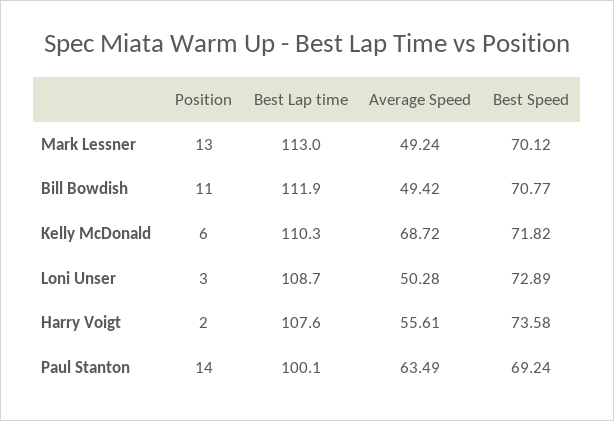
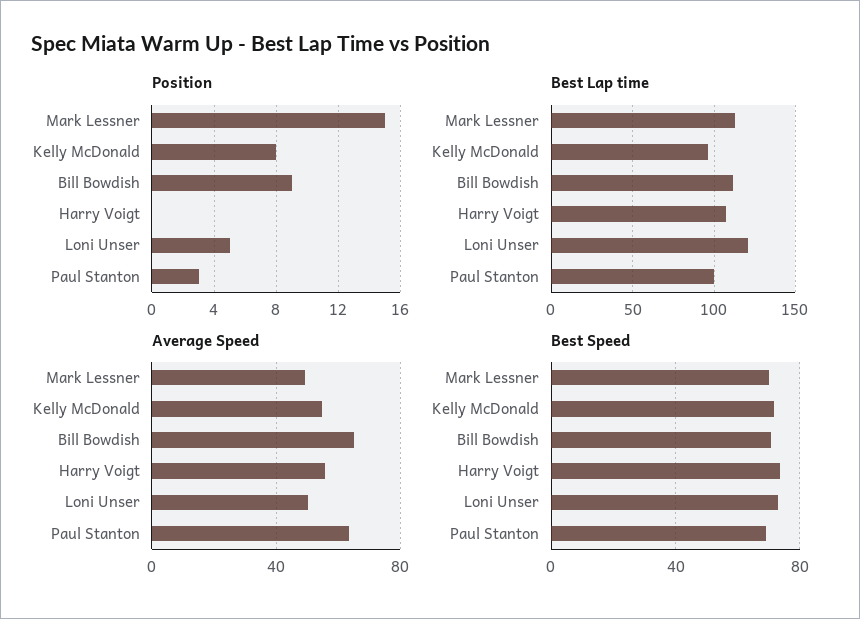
Position, Mark Lessner: 13 -> 15
Position, Bill Bowdish: 11 -> 9
Average Speed, Bill Bowdish: 49.42 -> 65
Position, Kelly McDonald: 6 -> 8
Best Lap time, Kelly McDonald: 110.3 -> 95
Average Speed, Kelly McDonald: 68.72 -> 55
Position, Loni Unser: 3 -> 5
Best Lap time, Loni Unser: 108.7 -> 120
Position, Harry Voigt: 2 -> 0
Position, Paul Stanton: 14 -> 3

